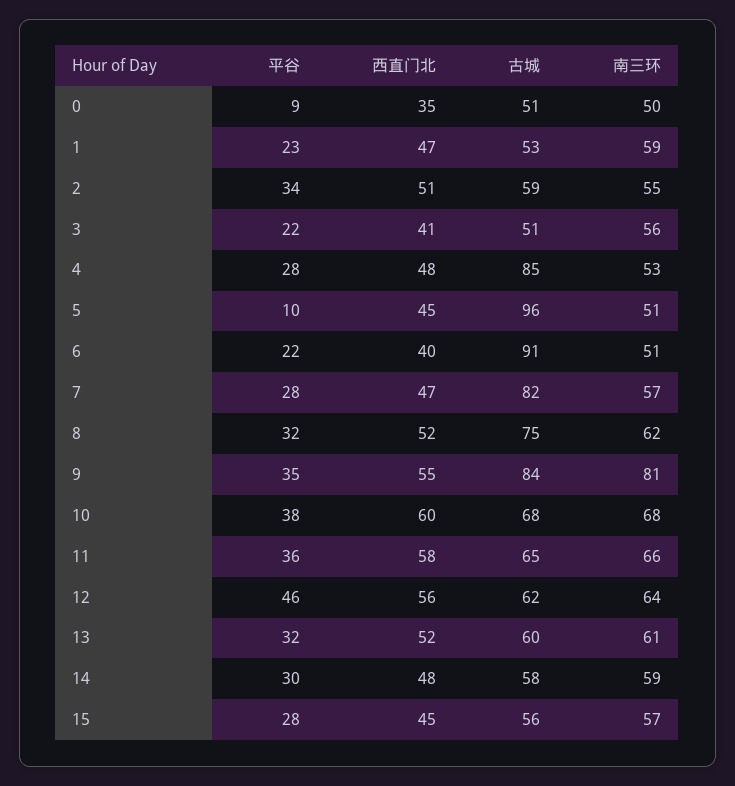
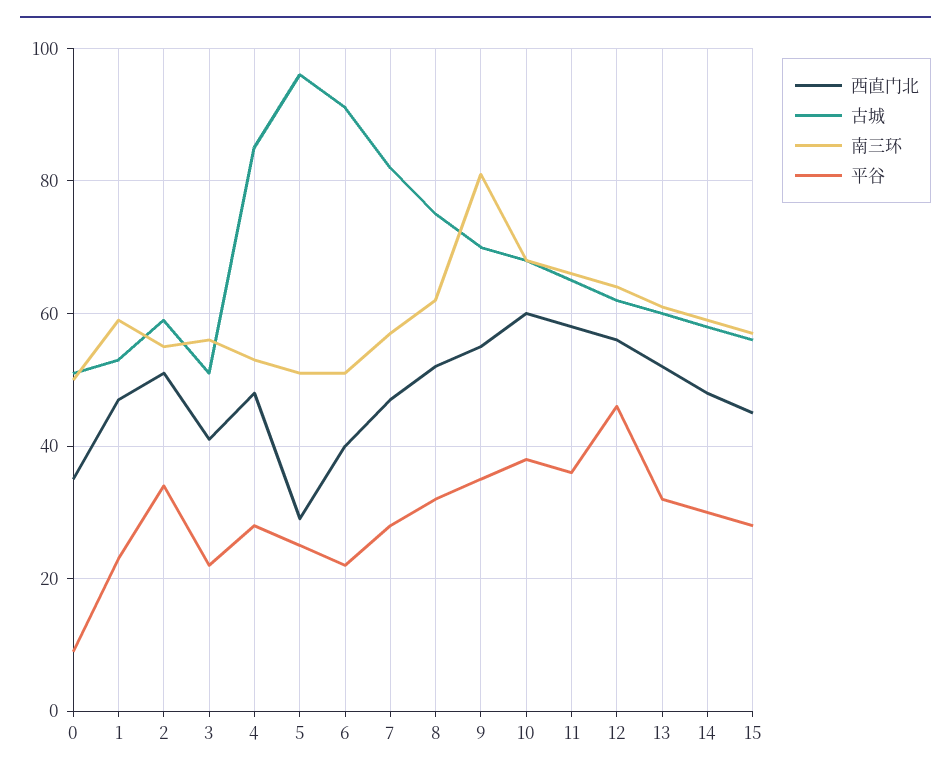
平谷, 5: 10 -> 25
西直门北, 5: 45 -> 30
古城, 9: 84 -> 70

